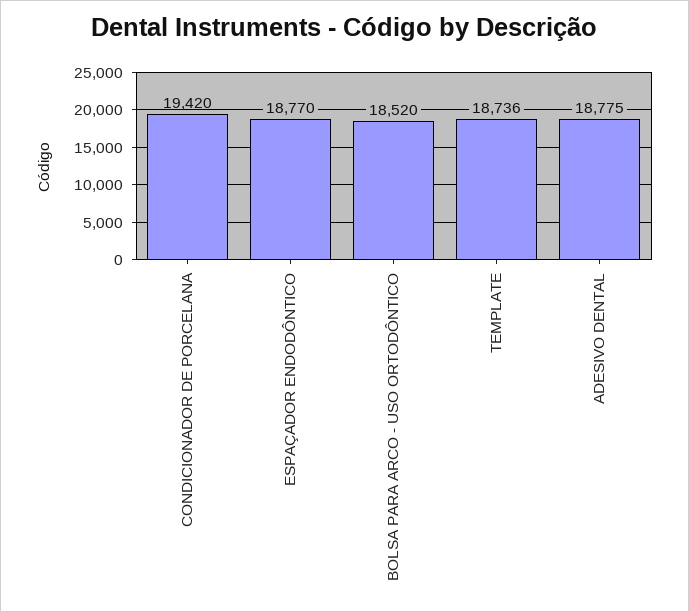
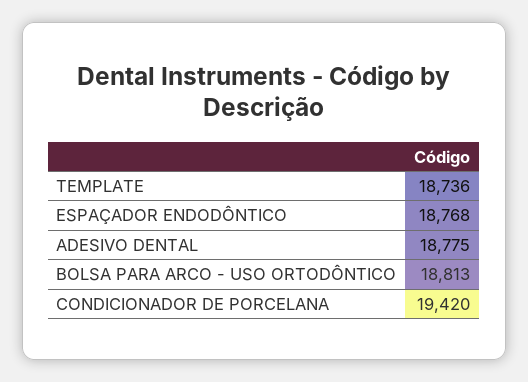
ESPAÇADOR ENDODÔNTICO: 18770 -> 18768
BOLSA PARA ARCO - USO ORTODÔNTICO: 18520 -> 18813

